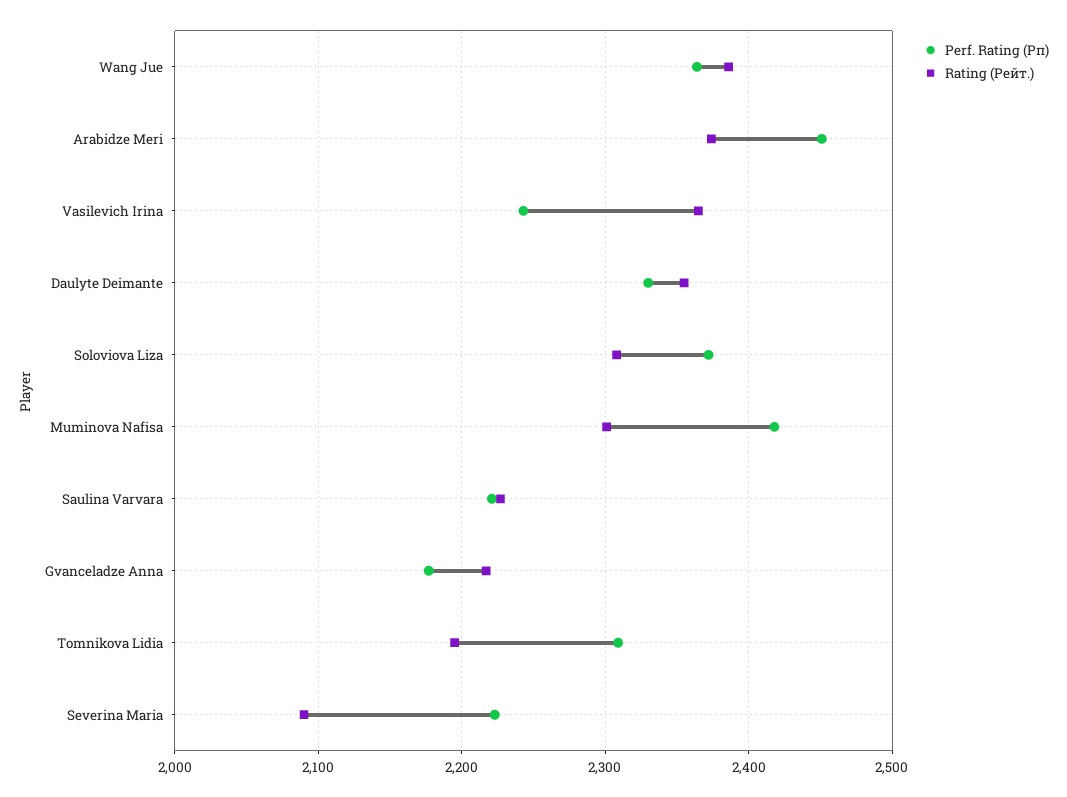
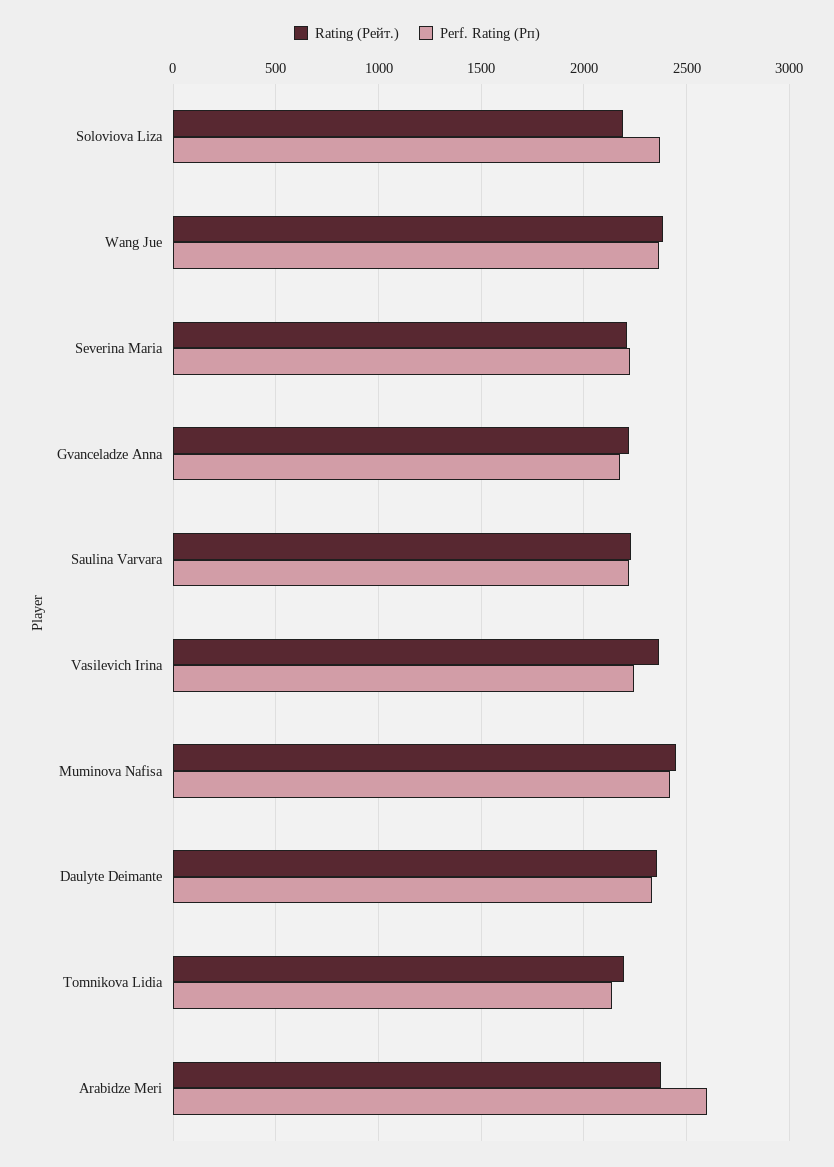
Perf. Rating (Рп), Arabidze Meri: 2450 -> 2600
Rating (Рейт.), Soloviova Liza: 2310 -> 2200
Rating (Рейт.), Muminova Nafisa: 2300 -> 2450
Perf. Rating (Рп), Tomnikova Lidia: 2310 -> 2150
Rating (Рейт.), Severina Maria: 2090 -> 2200

